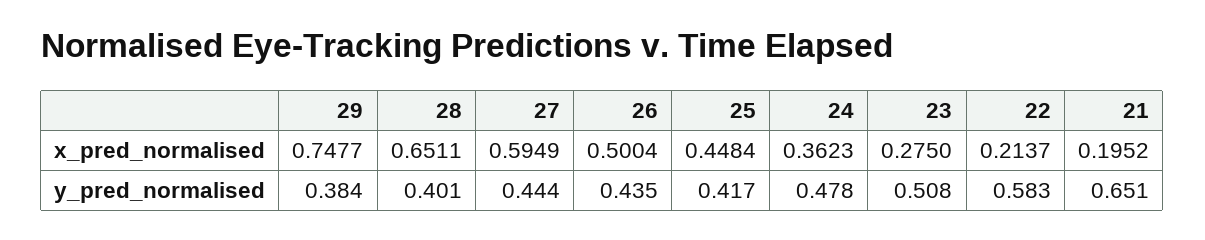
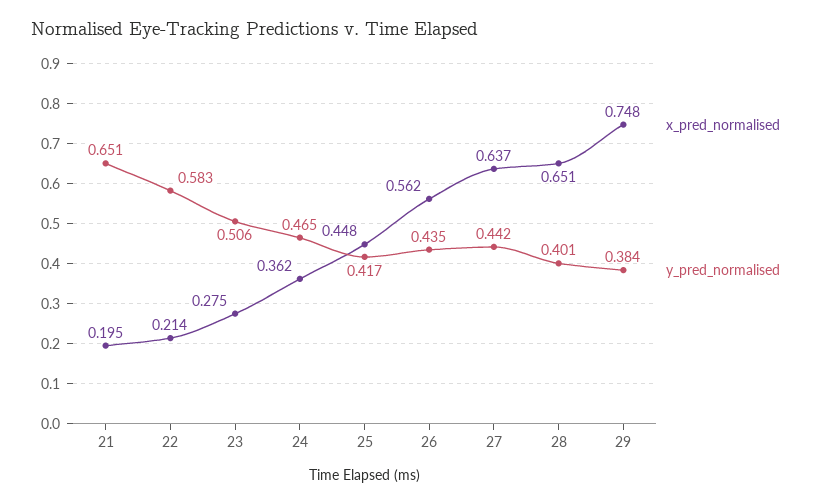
x_pred_normalised, 27: 0.5949 -> 0.637
x_pred_normalised, 26: 0.5004 -> 0.562
y_pred_normalised, 27: 0.444 -> 0.442
y_pred_normalised, 24: 0.478 -> 0.465
y_pred_normalised, 23: 0.508 -> 0.506

